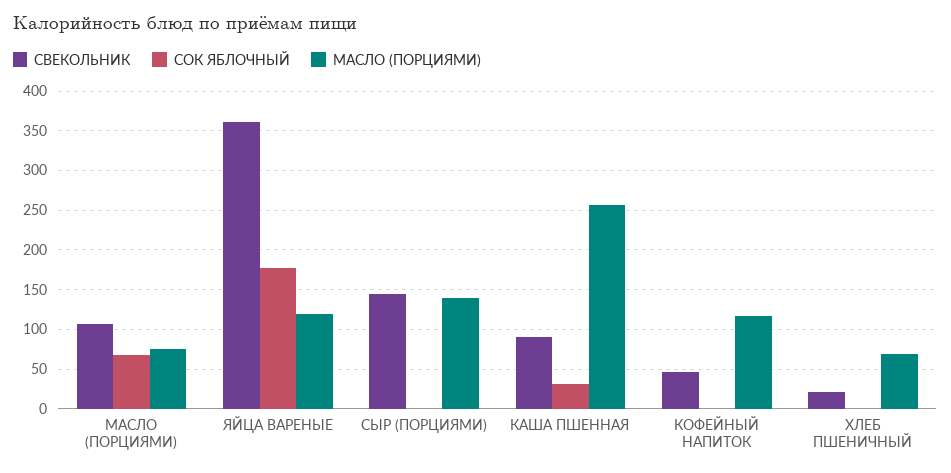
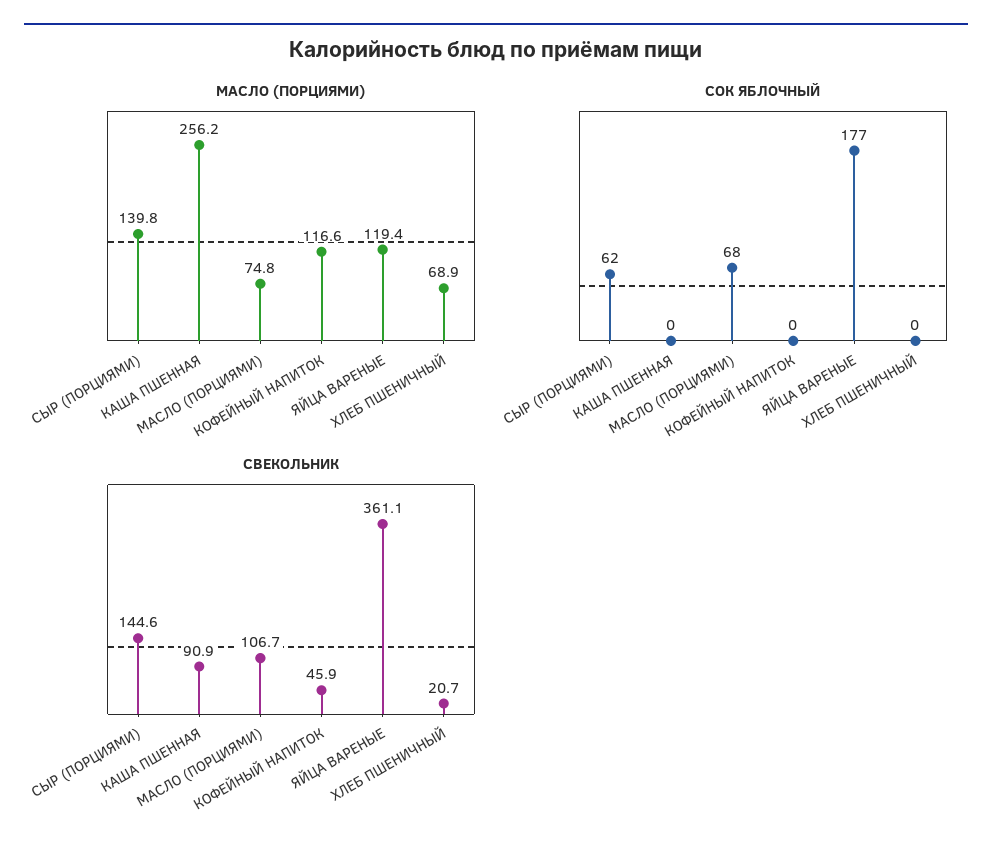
СОК ЯБЛОЧНЫЙ, СЫР (ПОРЦИЯМИ): 0 -> 62
СОК ЯБЛОЧНЫЙ, КАША ПШЕННАЯ: 30 -> 0

